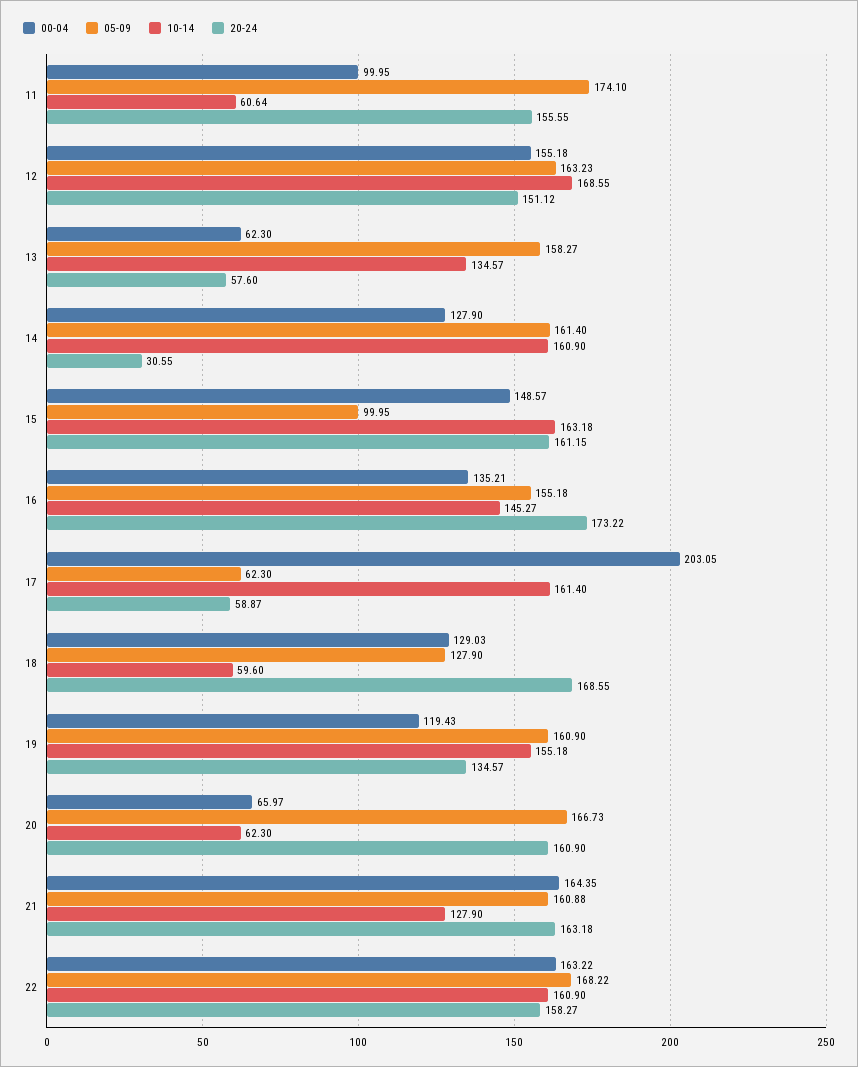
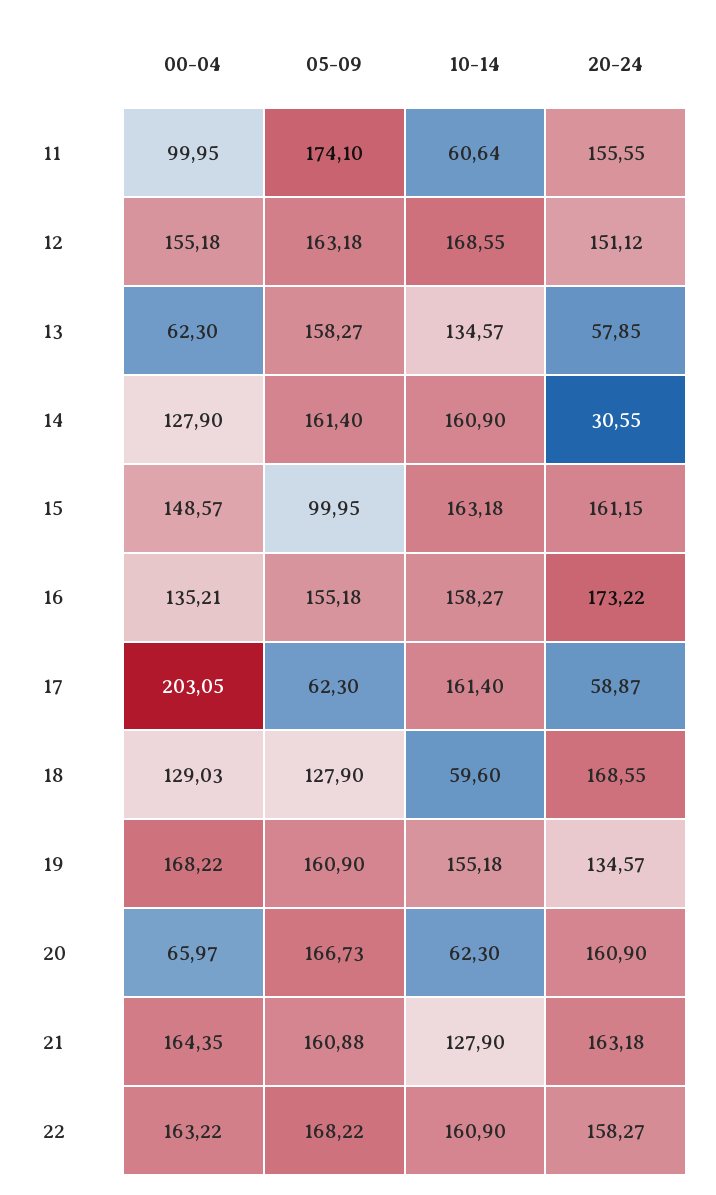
05-09, 12: 163.23 -> 163.18
20-24, 13: 57.6 -> 57.85
10-14, 16: 145.27 -> 158.27
00-04, 19: 119.43 -> 168.22

